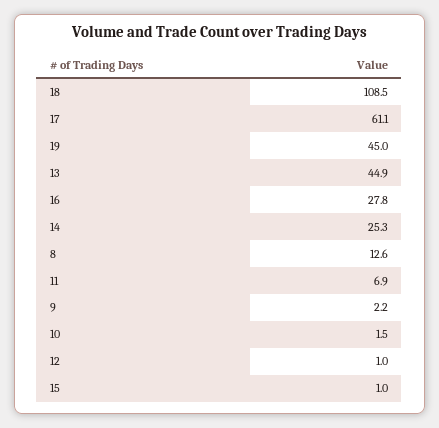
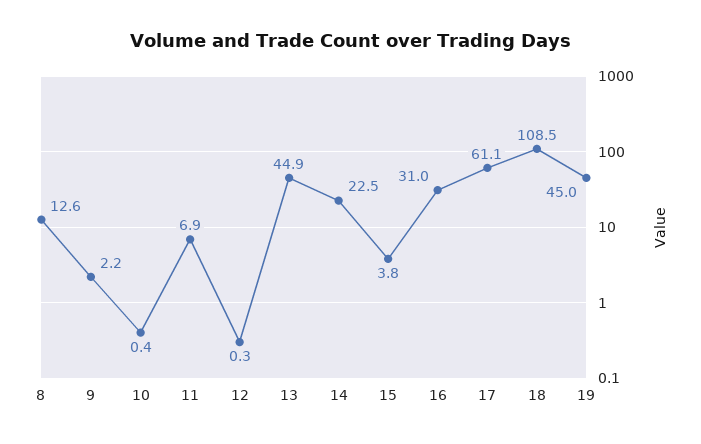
16: 27.8 -> 31
14: 25.3 -> 22.5
10: 1.5 -> 0.4
12: 1 -> 0.3
15: 1 -> 3.8

